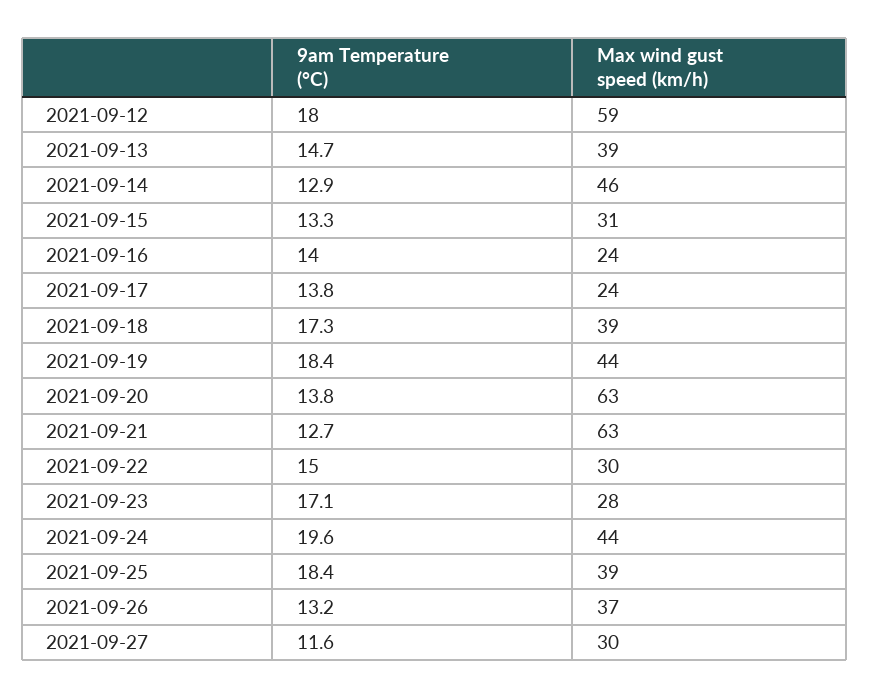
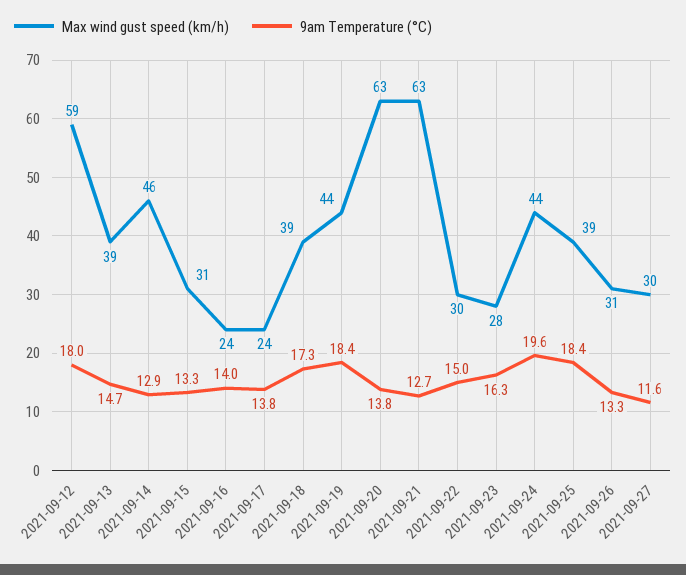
9am Temperature (°C), 2021-09-23: 17.1 -> 16.3
9am Temperature (°C), 2021-09-26: 13.2 -> 13.3
Max wind gust speed (km/h), 2021-09-26: 37 -> 31

